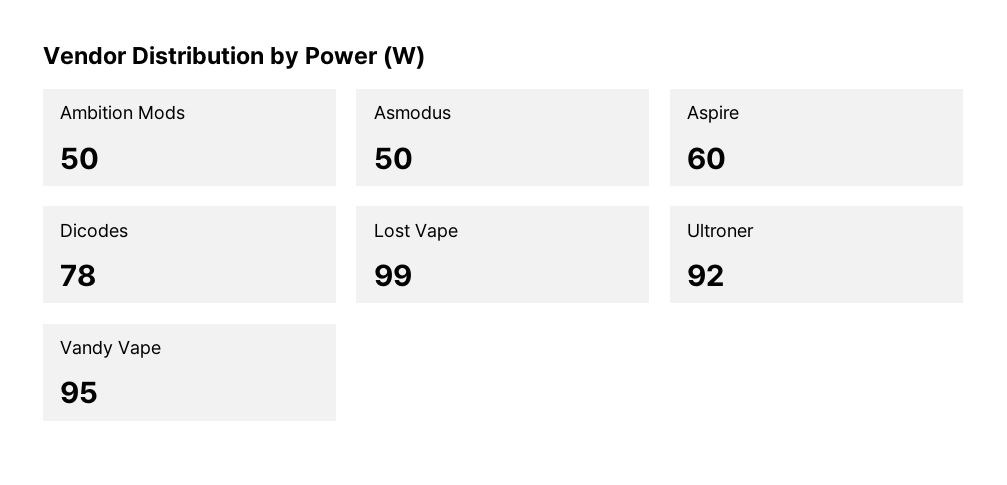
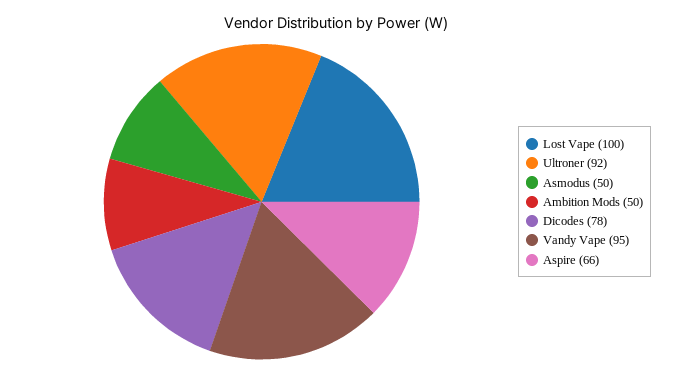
Aspire: 60 -> 66
Lost Vape: 99 -> 100

